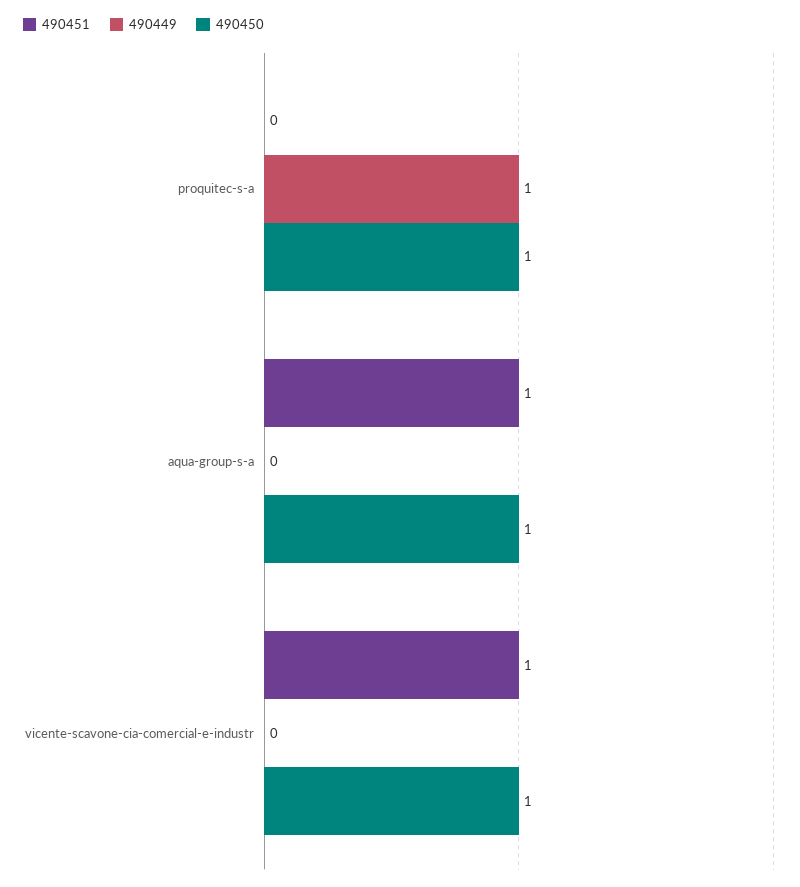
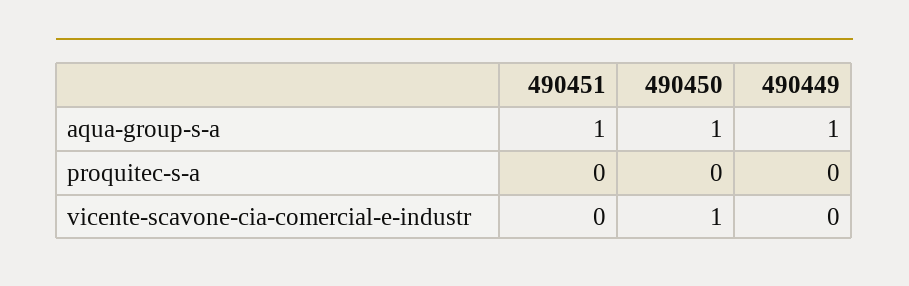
490449, proquitec-s-a: 1 -> 0
490450, proquitec-s-a: 1 -> 0
490449, aqua-group-s-a: 0 -> 1
490451, vicente-scavone-cia-comercial-e-industr: 1 -> 0

